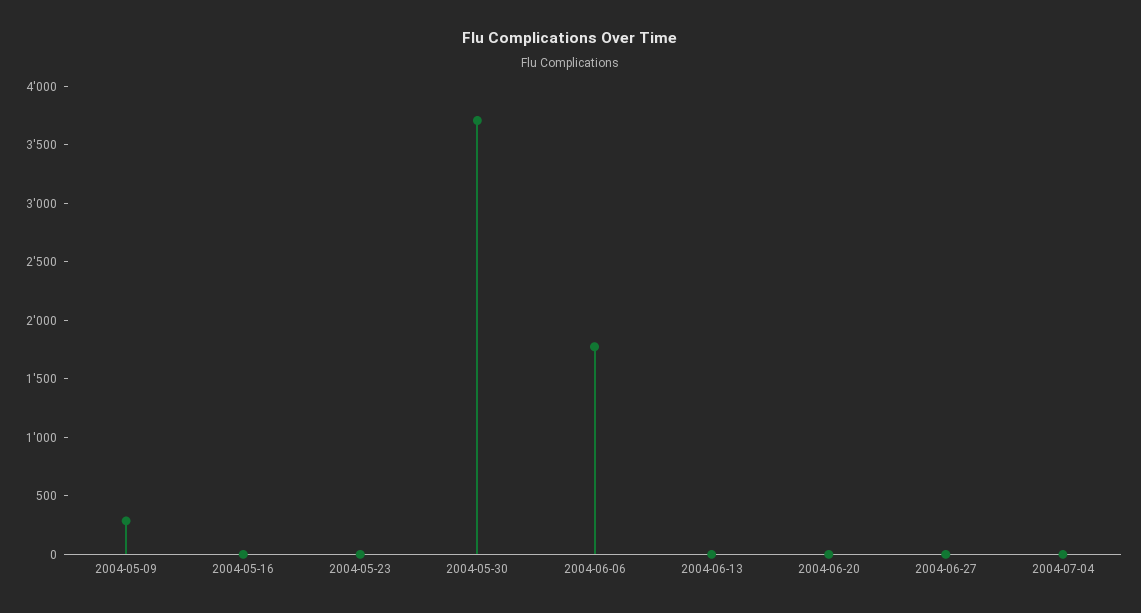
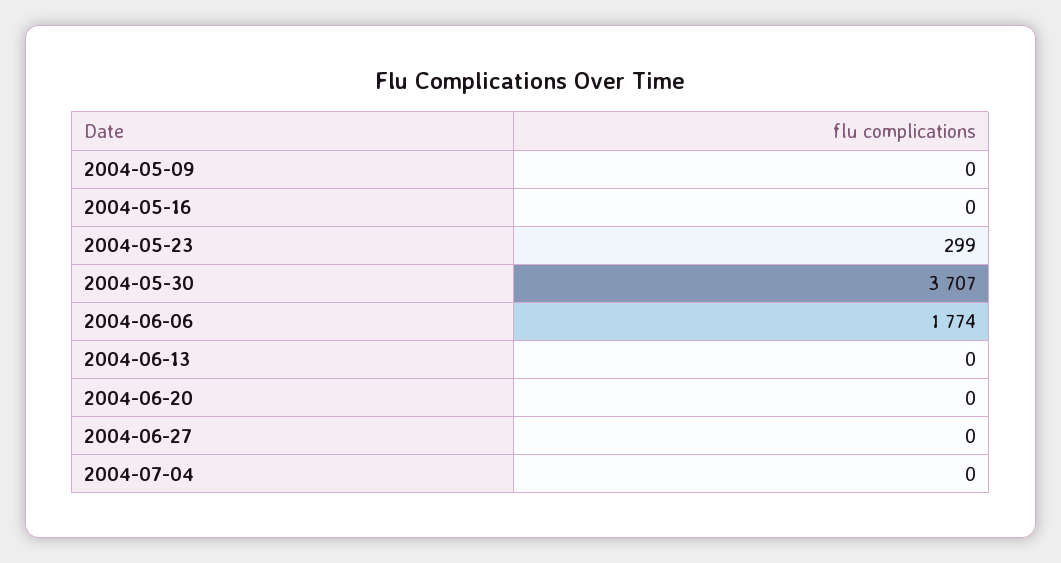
2004-05-09: 300 -> 0
2004-05-23: 0 -> 299

